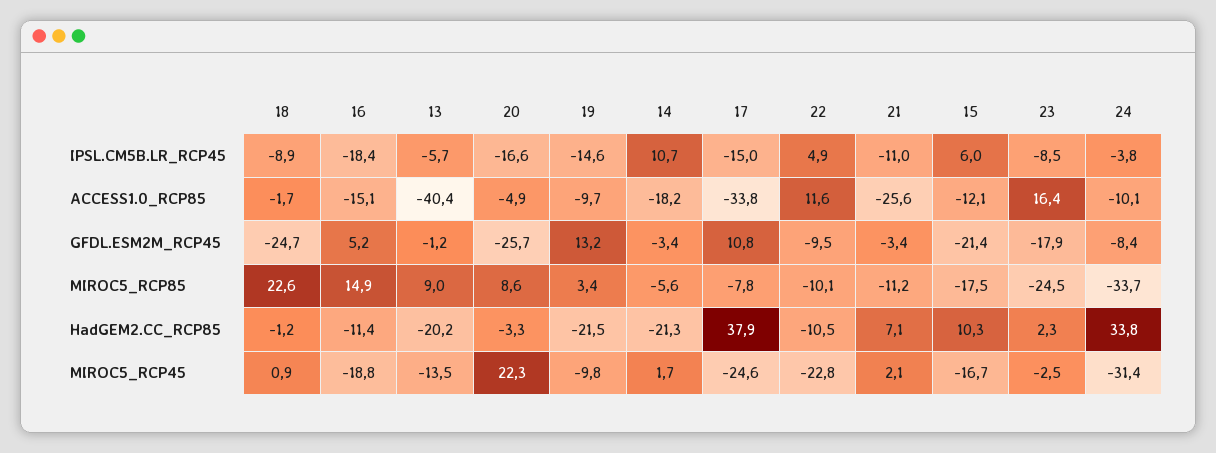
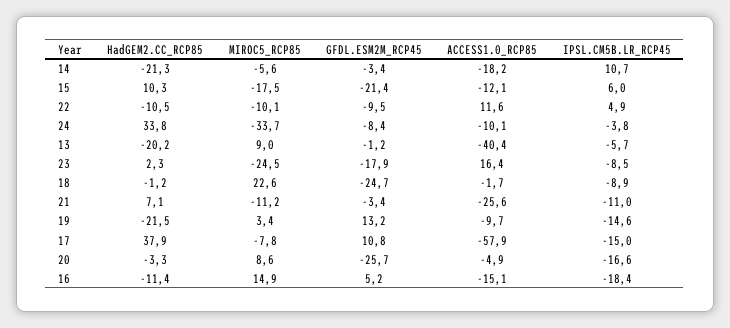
17, ACCESS1.0_RCP85: -33.8 -> -57.9
18, MIROC5_RCP45: 0.9 -> none
16, MIROC5_RCP45: -18.8 -> none
13, MIROC5_RCP45: -13.5 -> none
20, MIROC5_RCP45: 22.3 -> none
19, MIROC5_RCP45: -9.8 -> none
14, MIROC5_RCP45: 1.7 -> none
17, MIROC5_RCP45: -24.6 -> none
22, MIROC5_RCP45: -22.8 -> none
21, MIROC5_RCP45: 2.1 -> none
15, MIROC5_RCP45: -16.7 -> none
23, MIROC5_RCP45: -2.5 -> none
24, MIROC5_RCP45: -31.4 -> none

